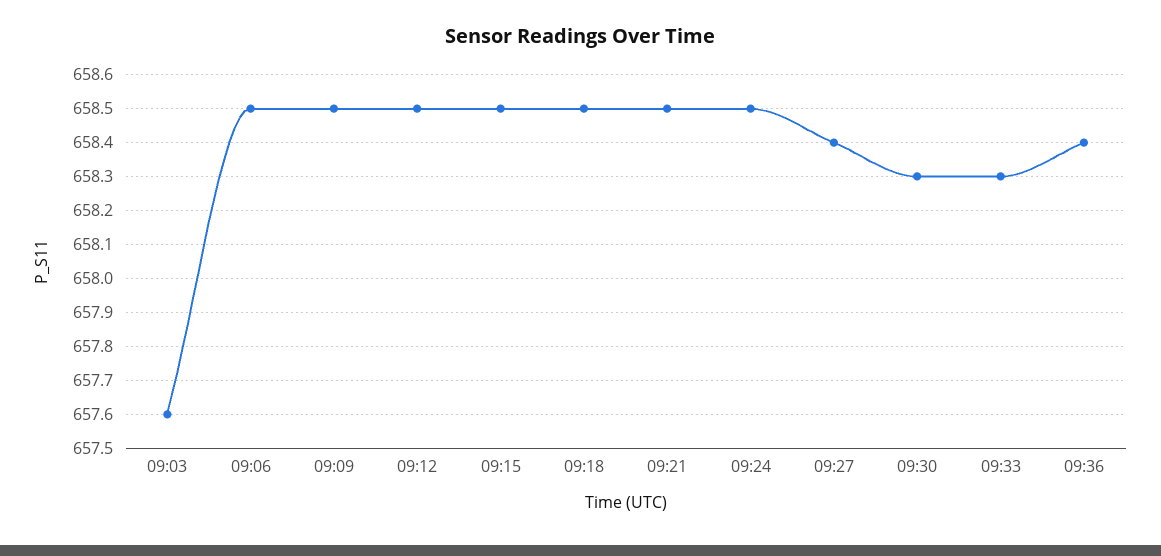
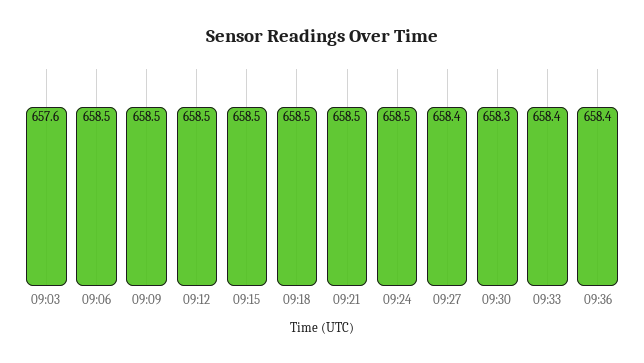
09:33: 658.3 -> 658.4

